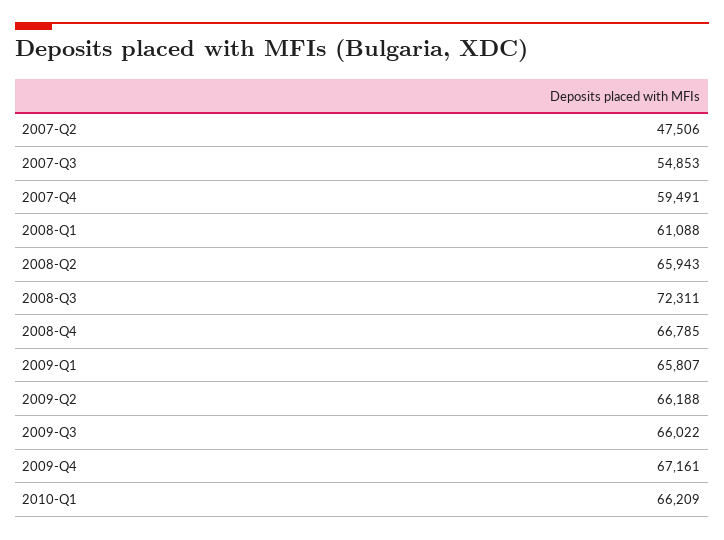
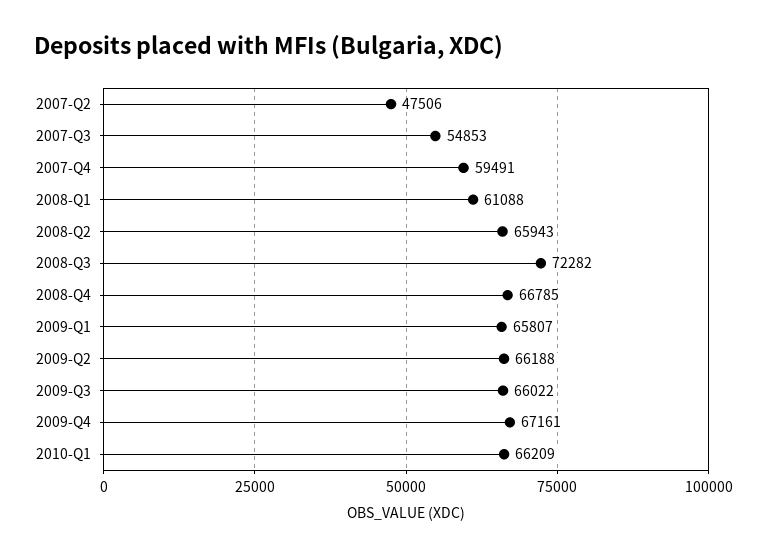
2008-Q3: 72311 -> 72282

